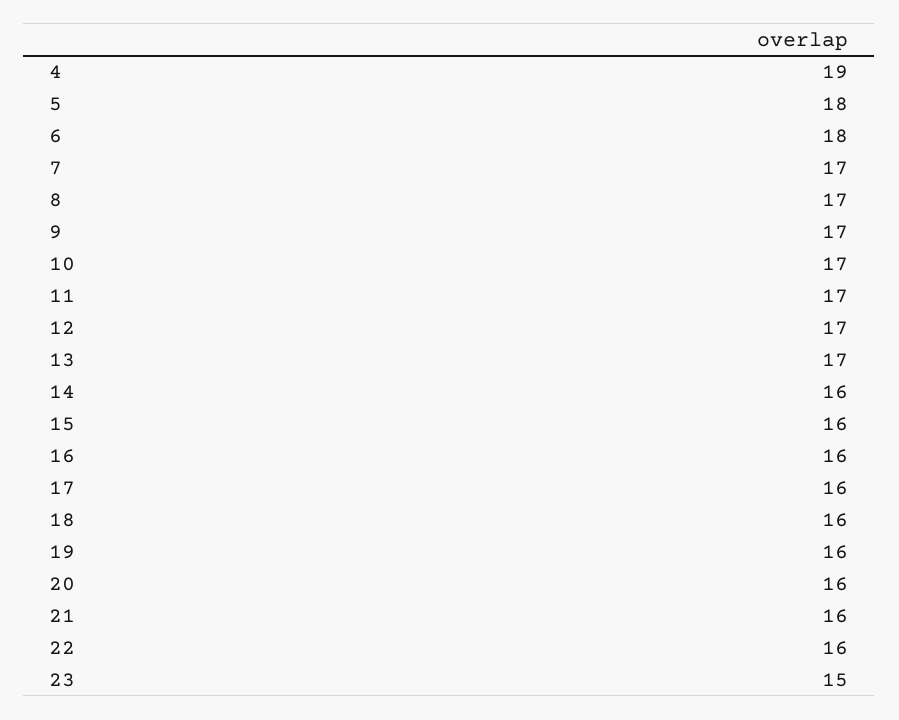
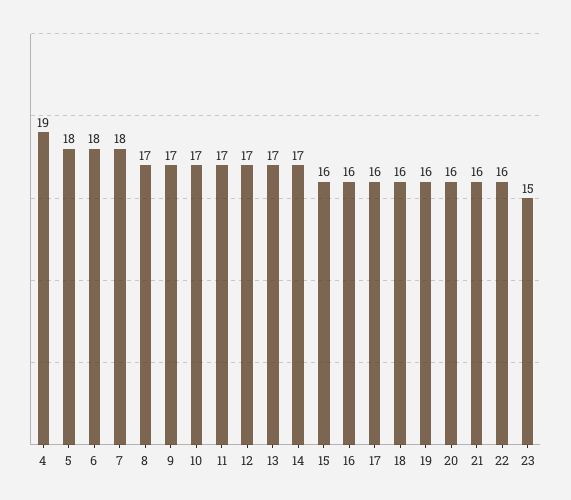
7: 17 -> 18
14: 16 -> 17

